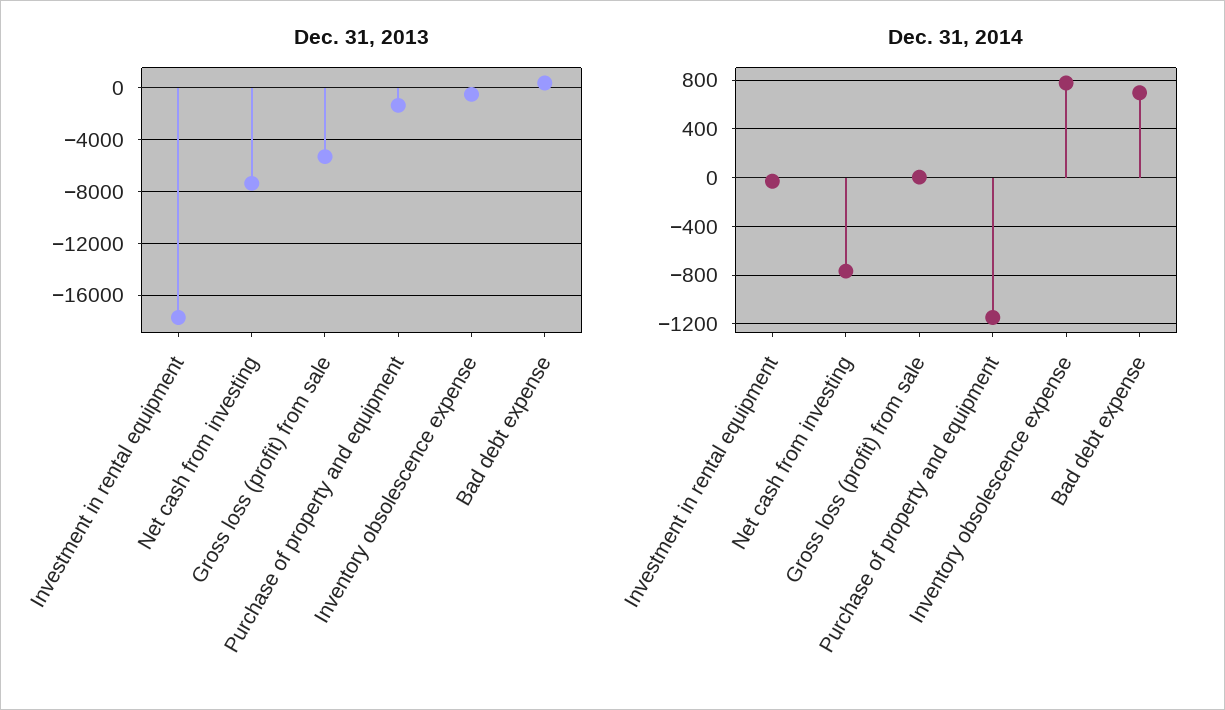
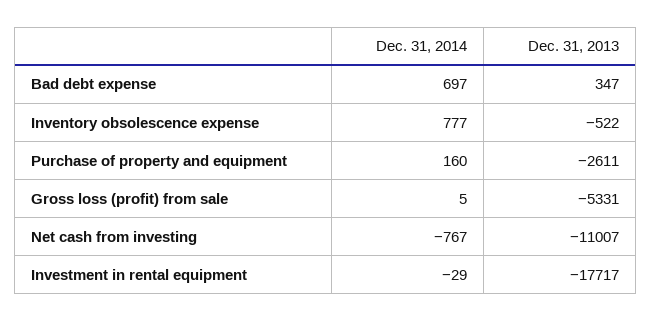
Dec. 31, 2013, Net cash from investing: -7500 -> -11007
Dec. 31, 2013, Purchase of property and equipment: -1500 -> -2611
Dec. 31, 2014, Purchase of property and equipment: -1150 -> 160

